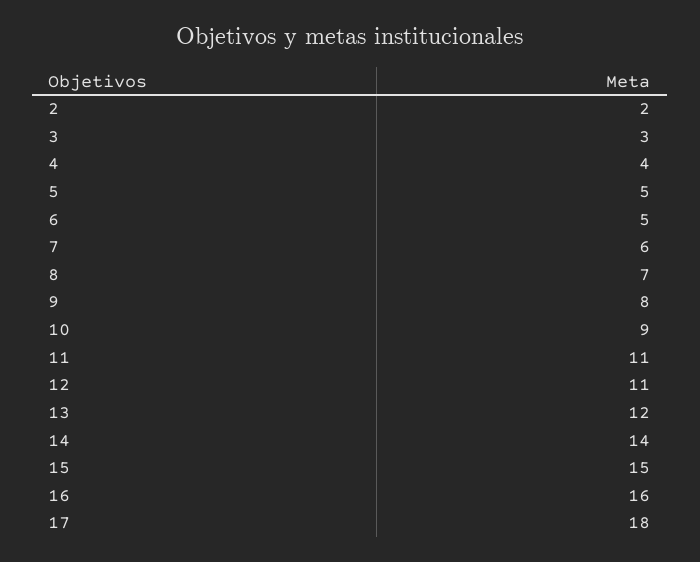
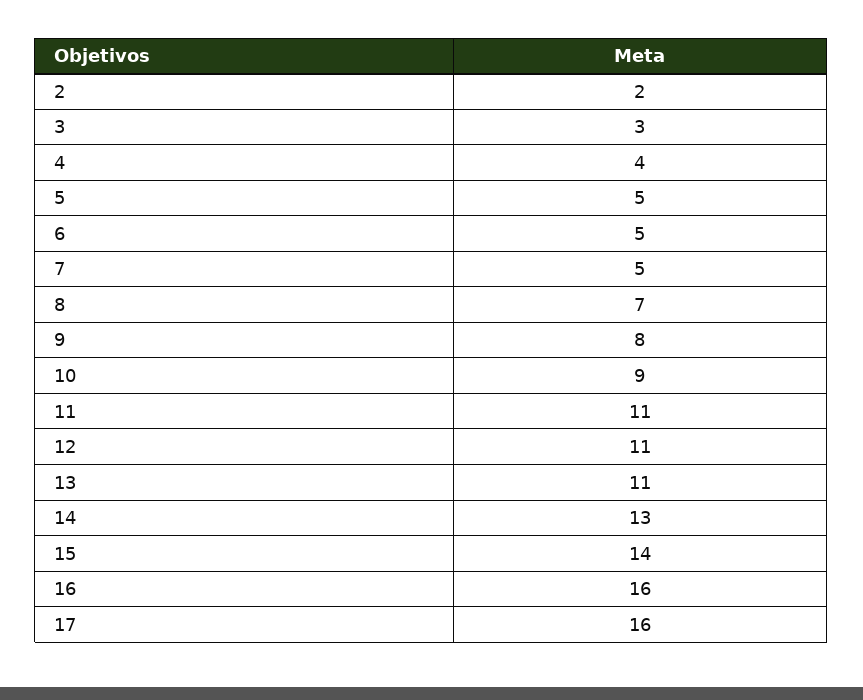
7: 6 -> 5
13: 12 -> 11
14: 14 -> 13
15: 15 -> 14
17: 18 -> 16

